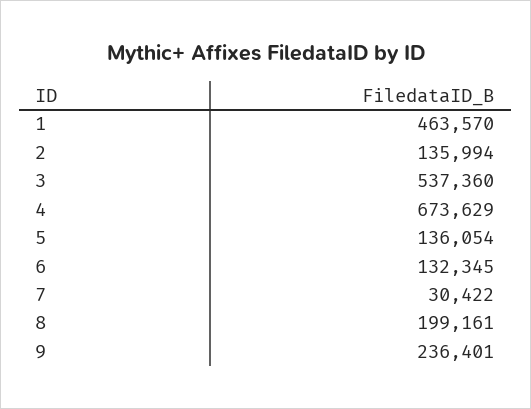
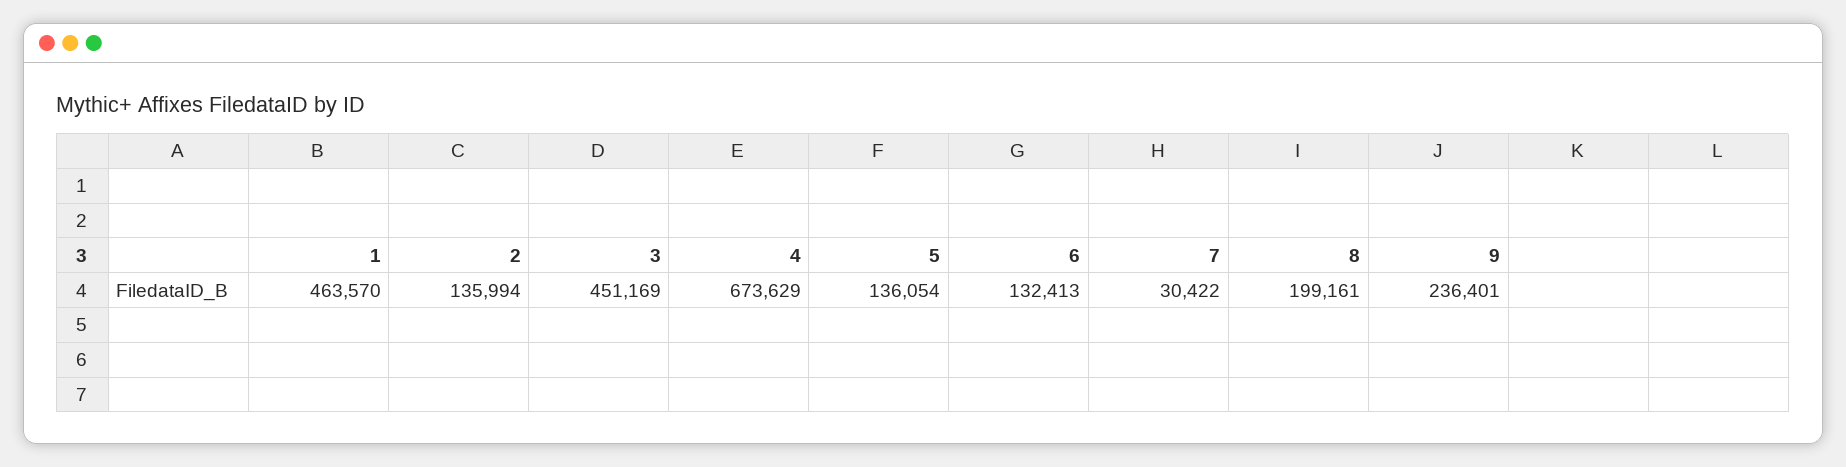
3: 537360 -> 451169
6: 132345 -> 132413

